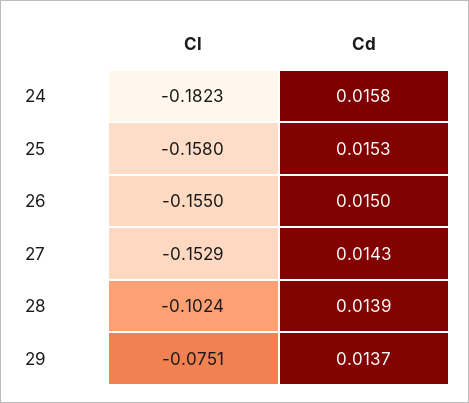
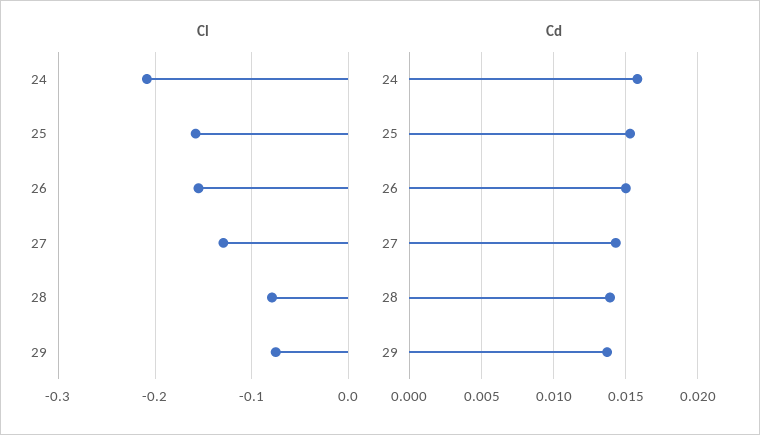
Cl, 24: -0.1823 -> -0.21
Cl, 27: -0.1529 -> -0.13
Cl, 28: -0.1024 -> -0.08

